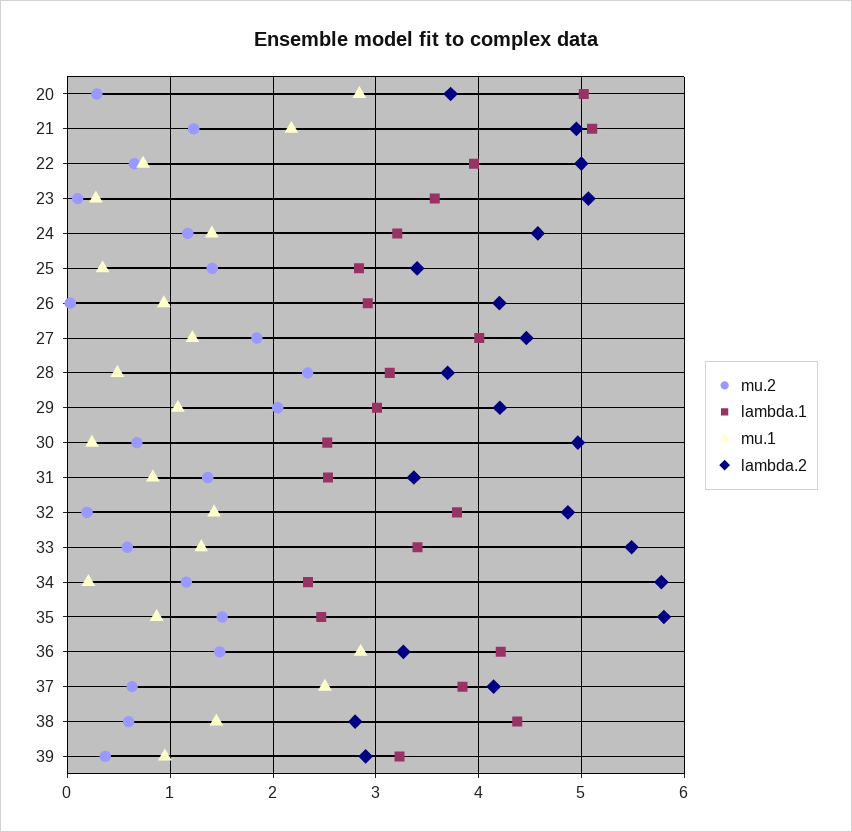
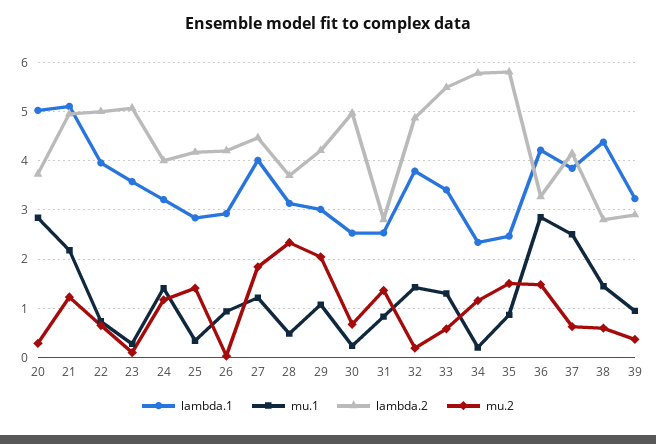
lambda.2, 24: 4.6 -> 4
lambda.2, 25: 3.4 -> 4.2
lambda.2, 31: 3.4 -> 2.8

